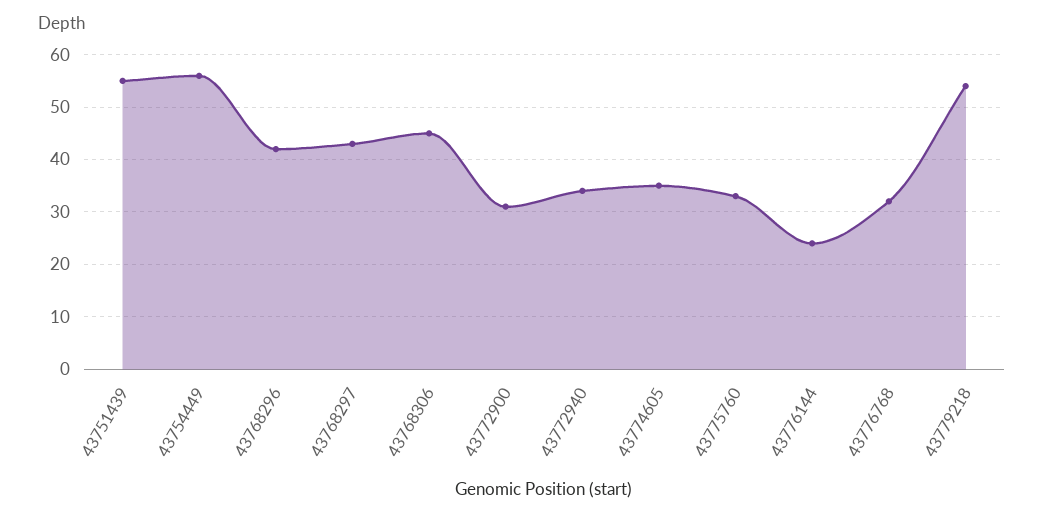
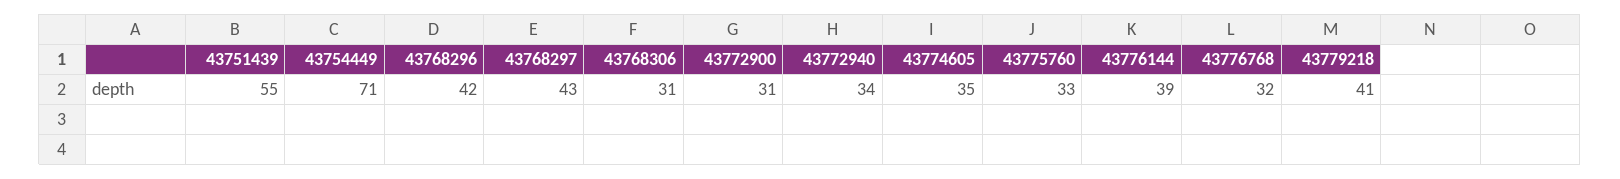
43754449: 55 -> 71
43768306: 45 -> 31
43776144: 25 -> 39
43779218: 55 -> 41

